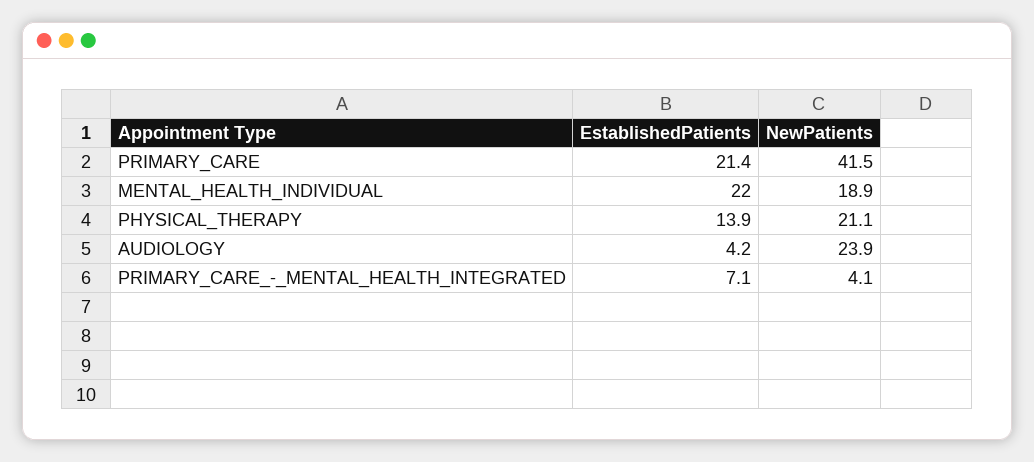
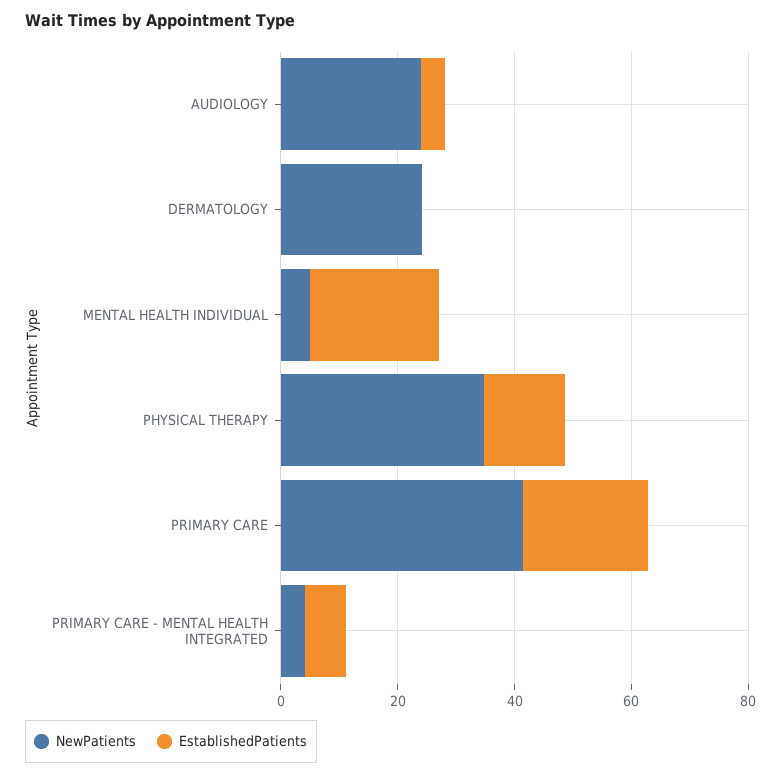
NewPatients, MENTAL_HEALTH_INDIVIDUAL: 18.9 -> 5
NewPatients, PHYSICAL_THERAPY: 21.1 -> 35
NewPatients, DERMATOLOGY: none -> 25
EstablishedPatients, DERMATOLOGY: none -> 0

